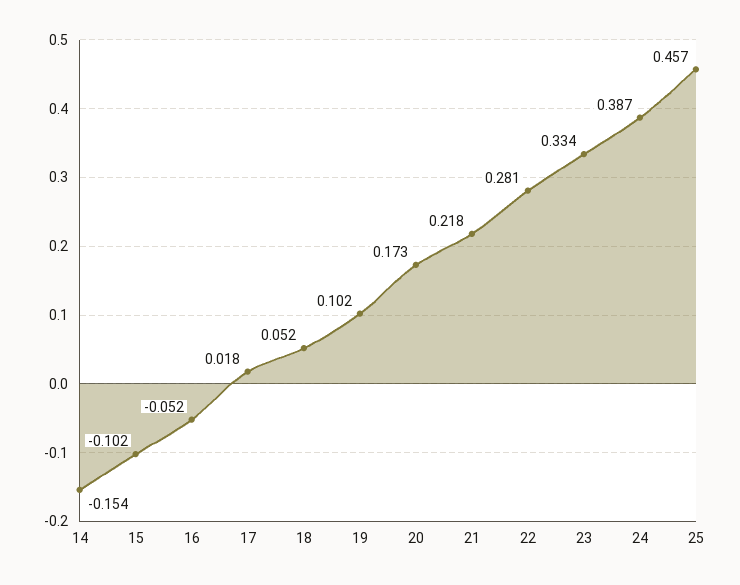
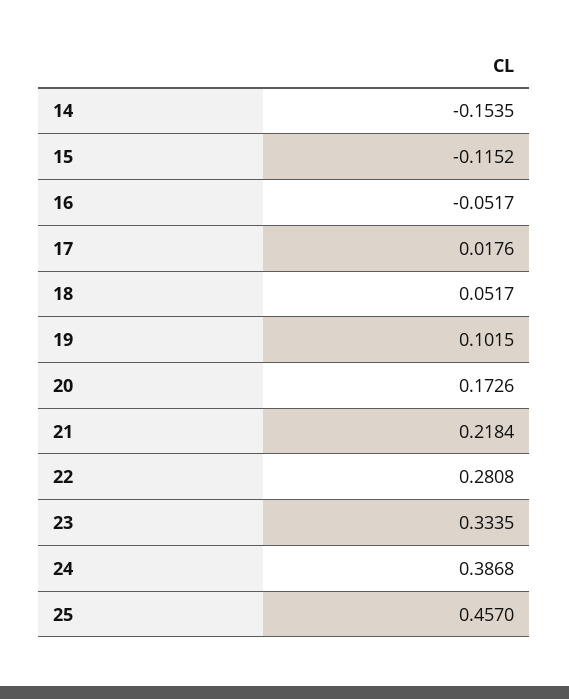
15: -0.102 -> -0.1152

